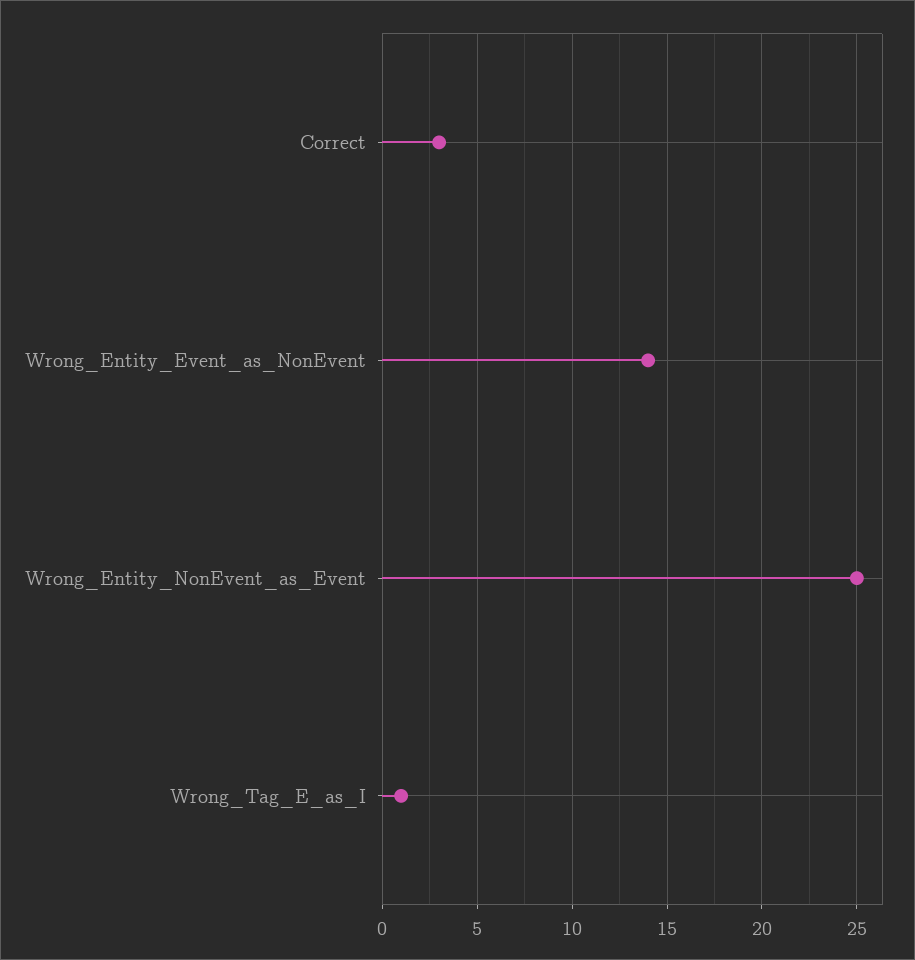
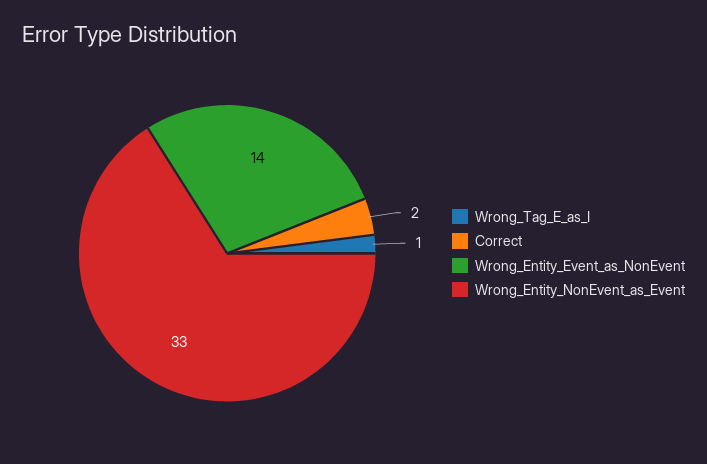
Correct: 3 -> 2
Wrong_Entity_NonEvent_as_Event: 25 -> 33

